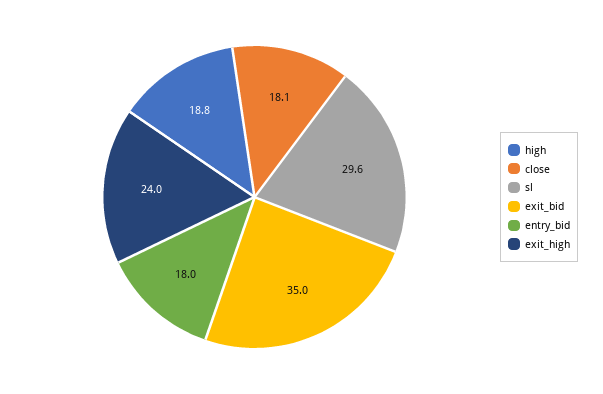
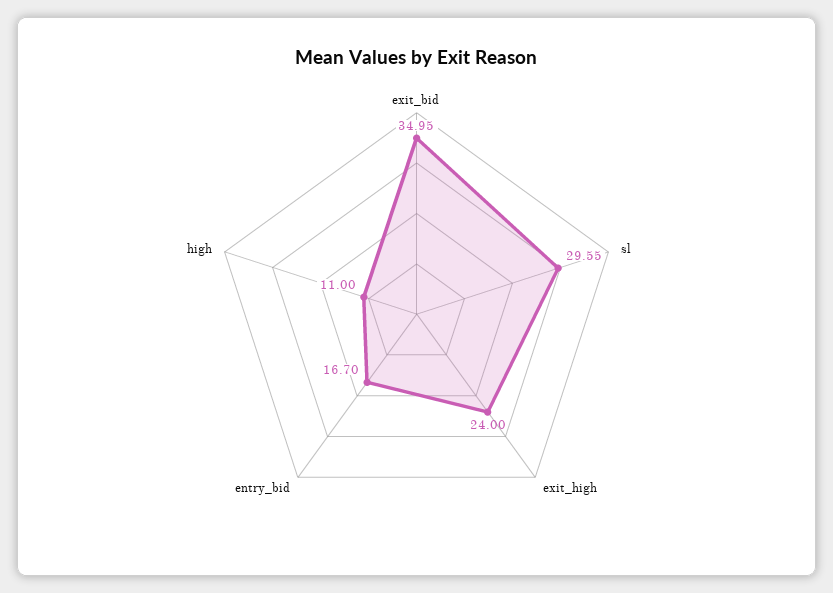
high: 18.8 -> 11
close: 18.1 -> none
entry_bid: 18 -> 16.7

